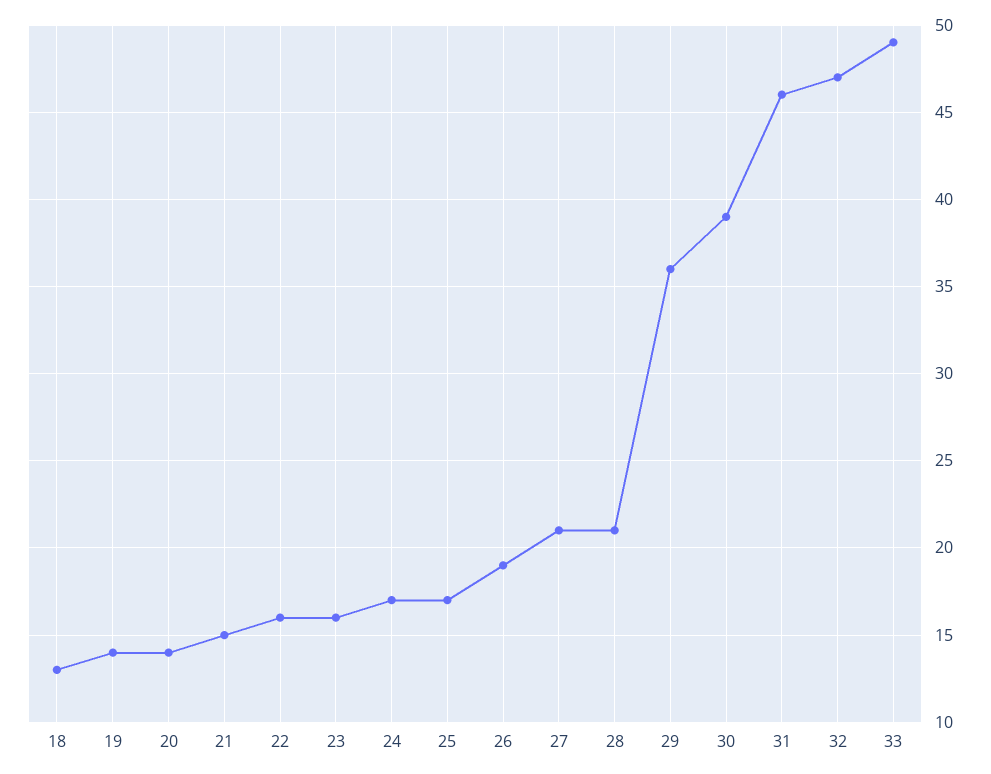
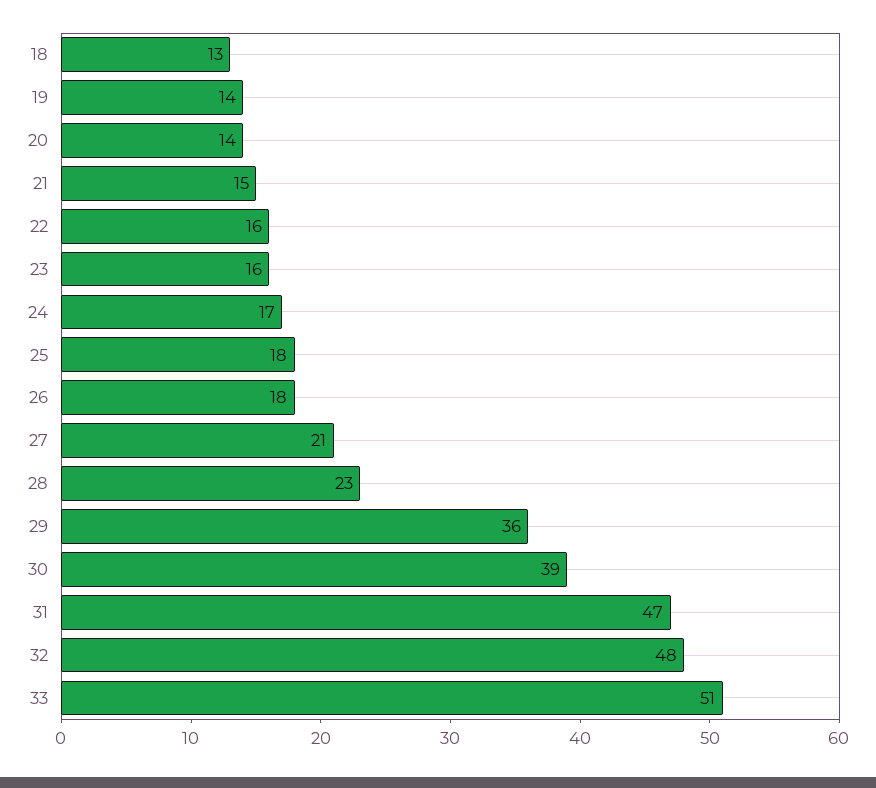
25: 17 -> 18
26: 19 -> 18
28: 21 -> 23
31: 46 -> 47
32: 47 -> 48
33: 49 -> 51

